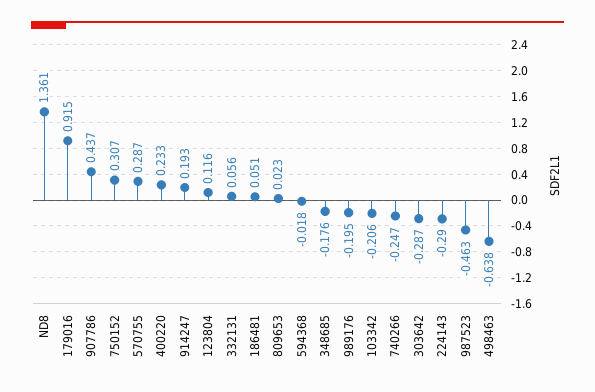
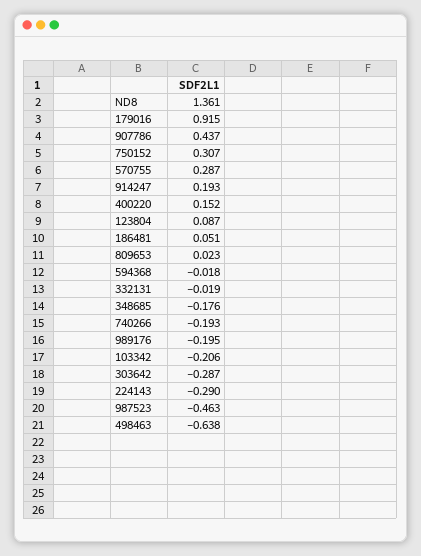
400220: 0.233 -> 0.152
123804: 0.116 -> 0.087
332131: 0.056 -> -0.019
740266: -0.247 -> -0.193

